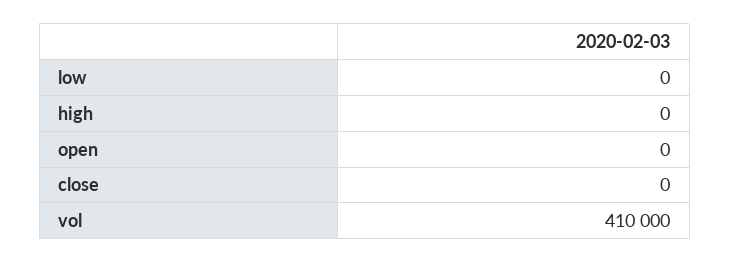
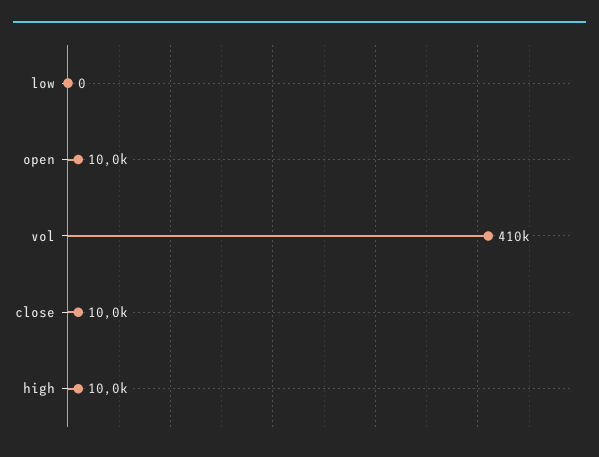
high: 0 -> 10000
open: 0 -> 10000
close: 0 -> 10000

